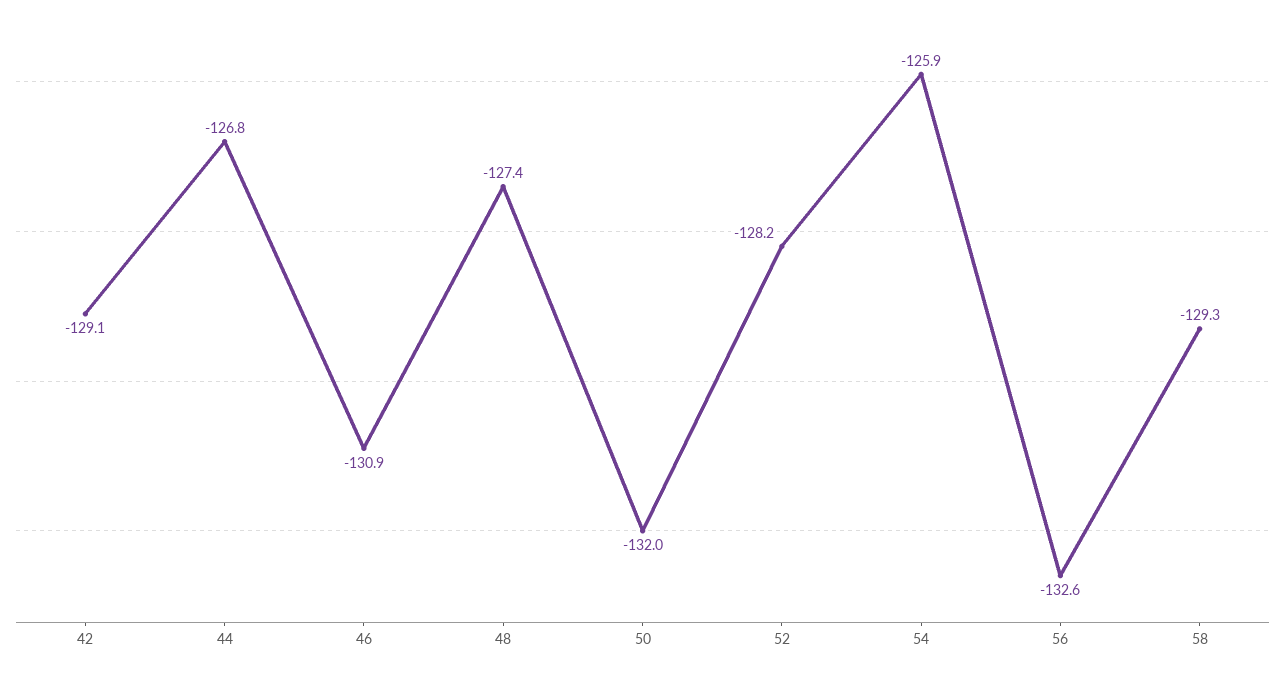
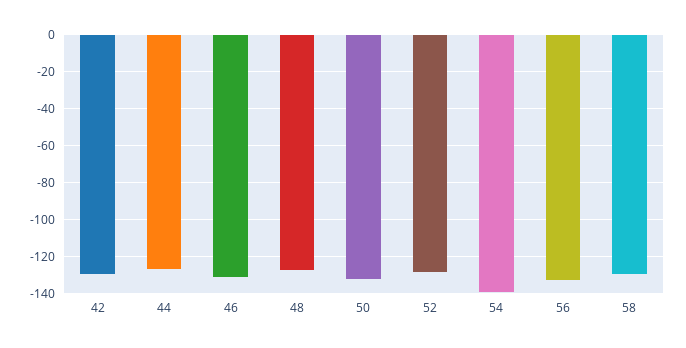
54: -125.9 -> -140

